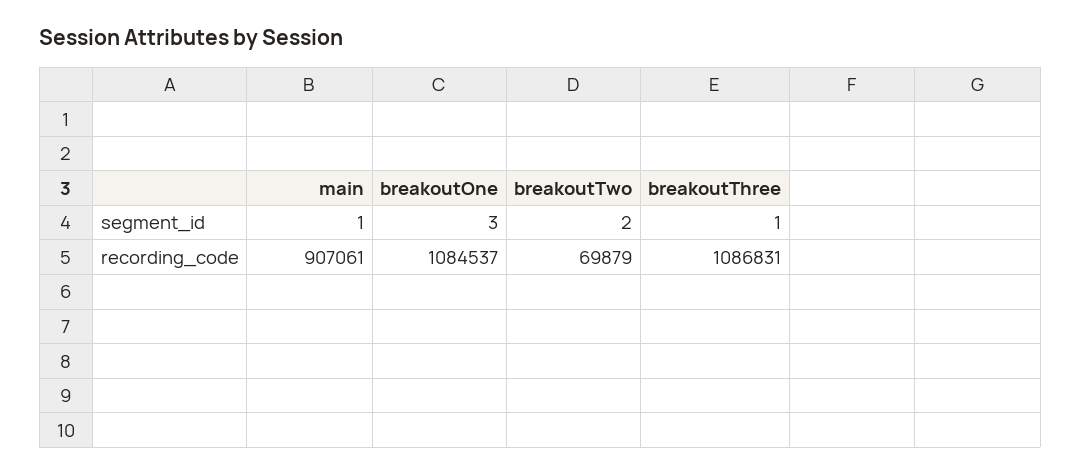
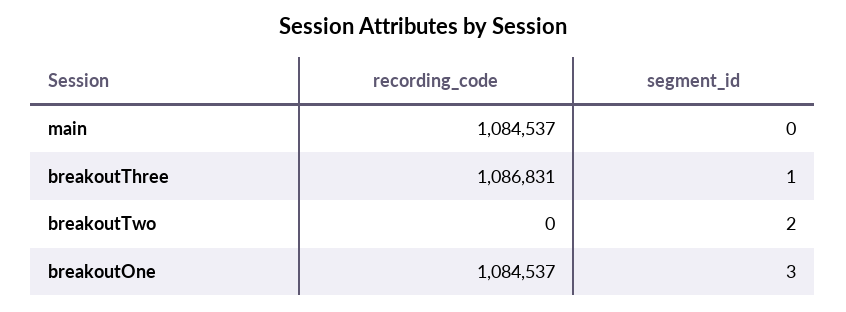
main, segment_id: 1 -> 0
main, recording_code: 907061 -> 1084537
breakoutTwo, recording_code: 69879 -> 0

